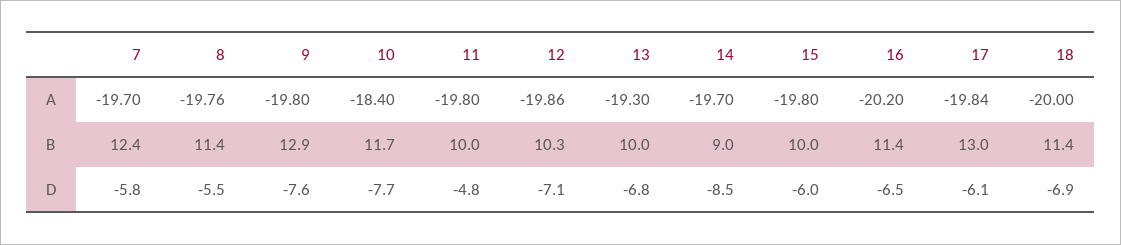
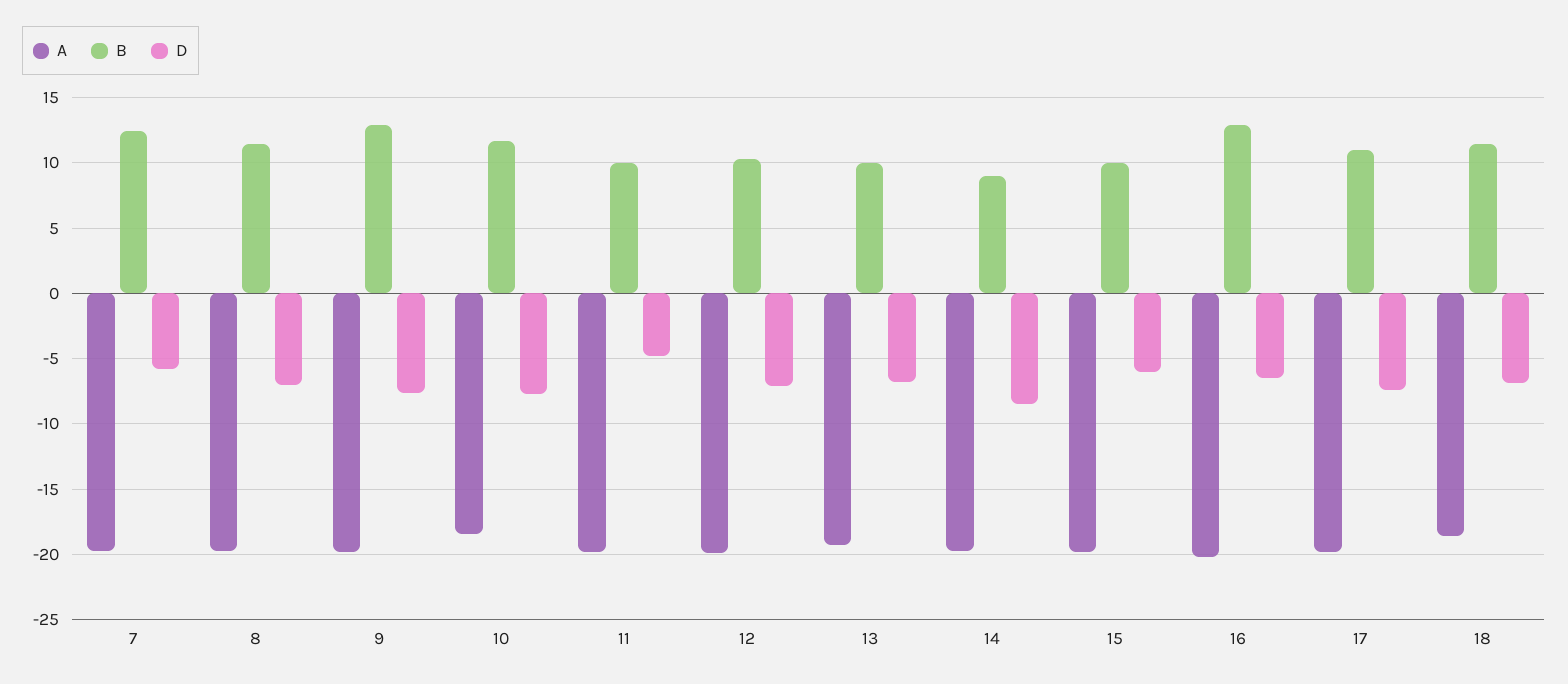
A, 18: -20 -> -18.5
B, 16: 11.4 -> 13
B, 17: 13 -> 11
D, 8: -5.5 -> -7
D, 17: -6.1 -> -7.5

